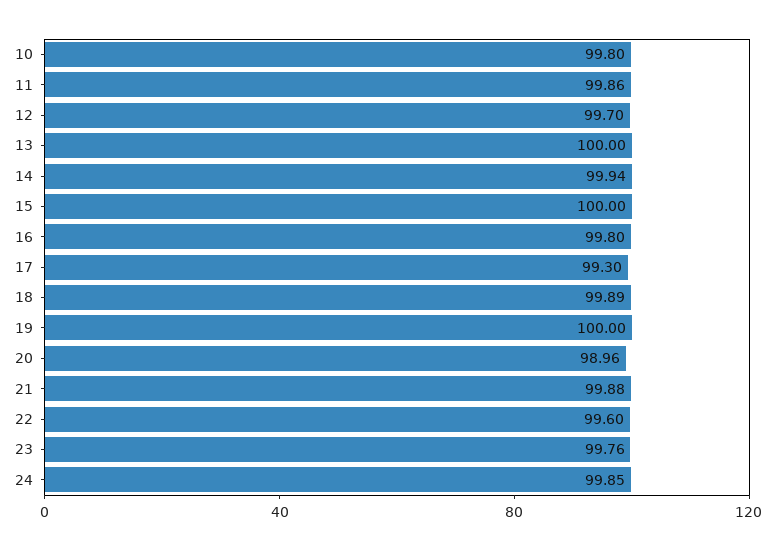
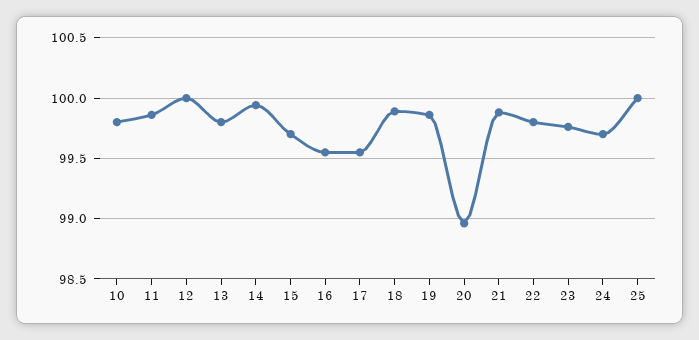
12: 99.7 -> 100
13: 100 -> 99.8
15: 100 -> 99.7
16: 99.8 -> 99.55
17: 99.3 -> 99.55
19: 100 -> 99.85
22: 99.6 -> 99.8
24: 99.85 -> 99.7
25: none -> 100

